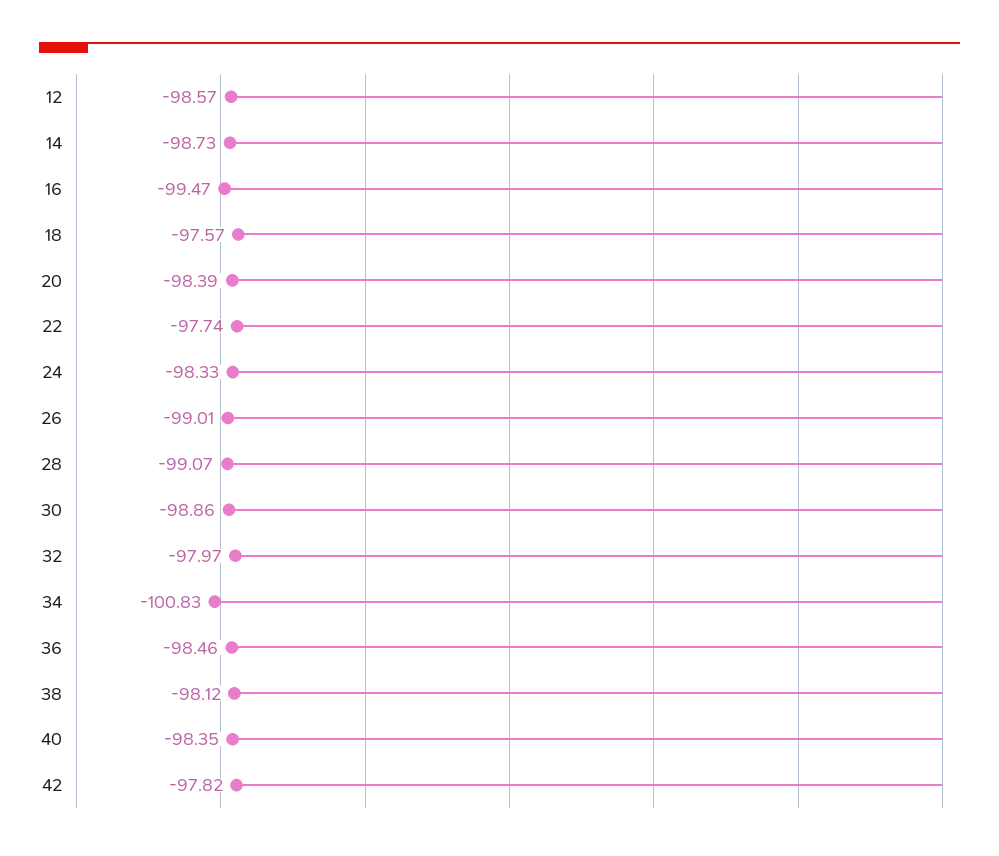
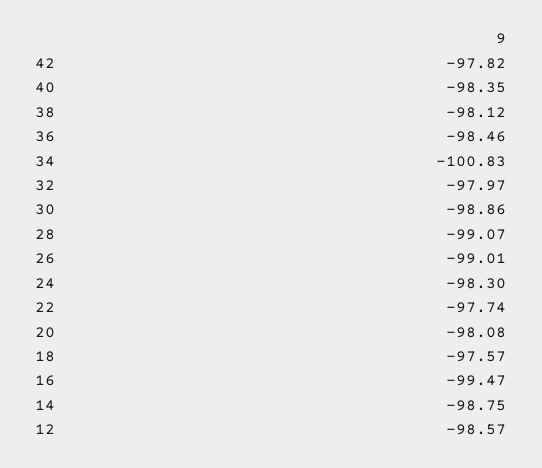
14: -98.73 -> -98.75
20: -98.39 -> -98.08
24: -98.33 -> -98.3

